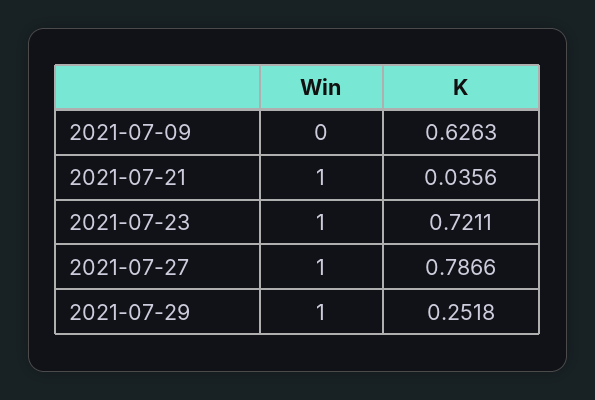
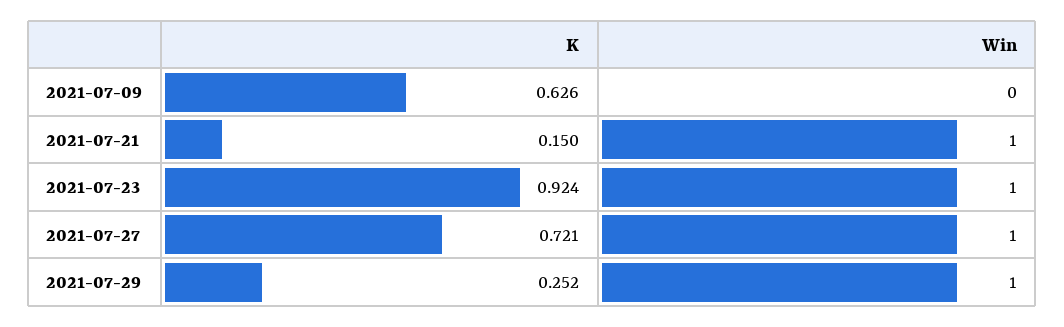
K, 2021-07-21: 0.0356 -> 0.15
K, 2021-07-23: 0.7211 -> 0.924
K, 2021-07-27: 0.7866 -> 0.721

